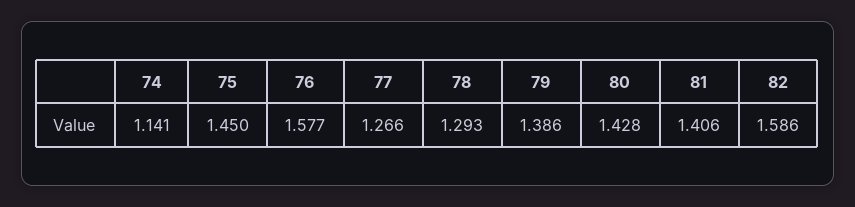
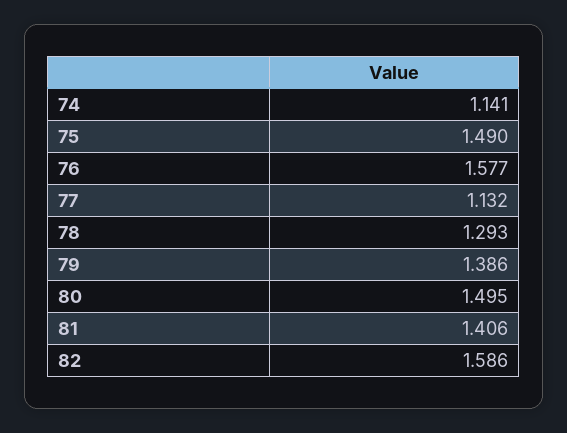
75: 1.45 -> 1.49
77: 1.266 -> 1.132
80: 1.428 -> 1.495

